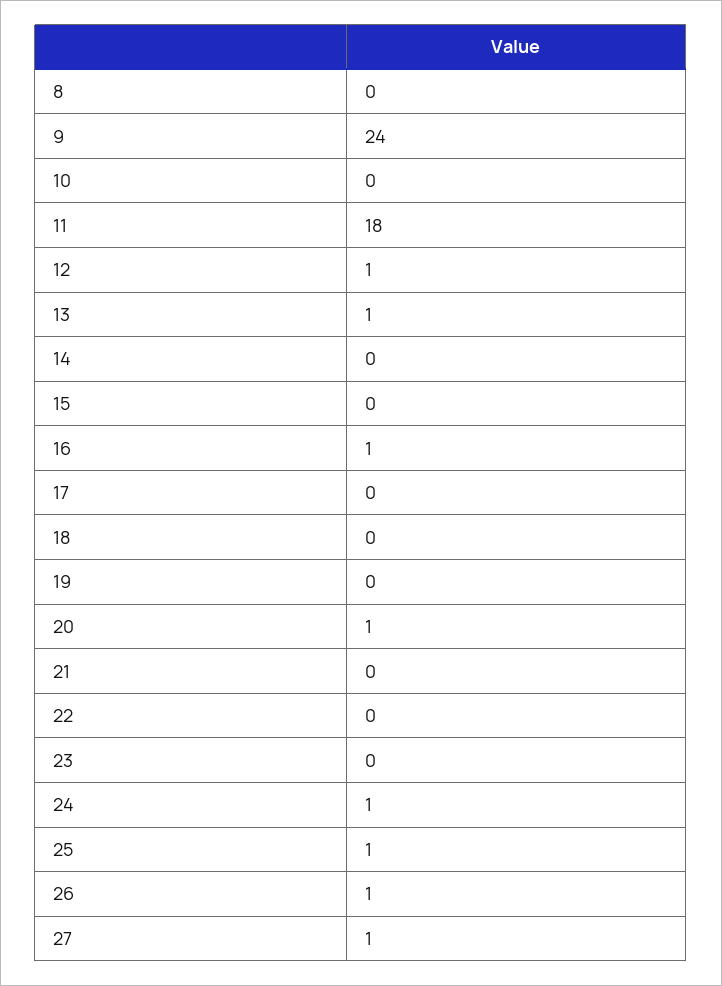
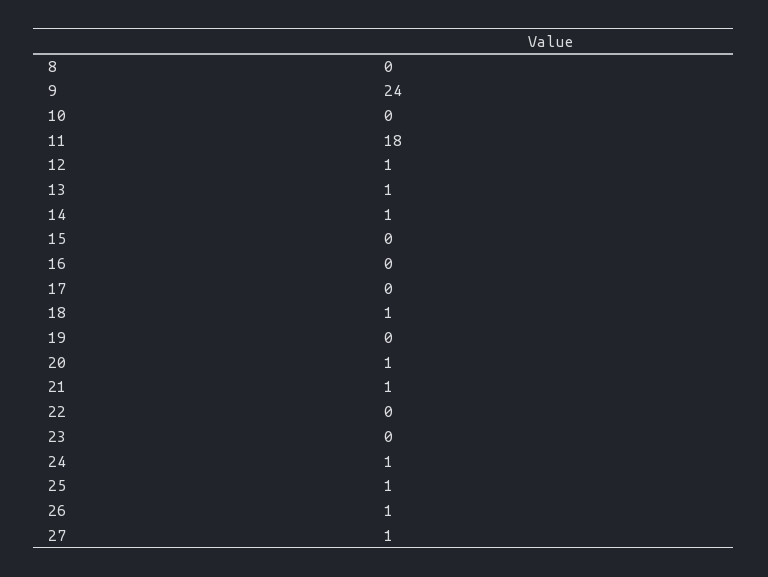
14: 0 -> 1
16: 1 -> 0
18: 0 -> 1
21: 0 -> 1

